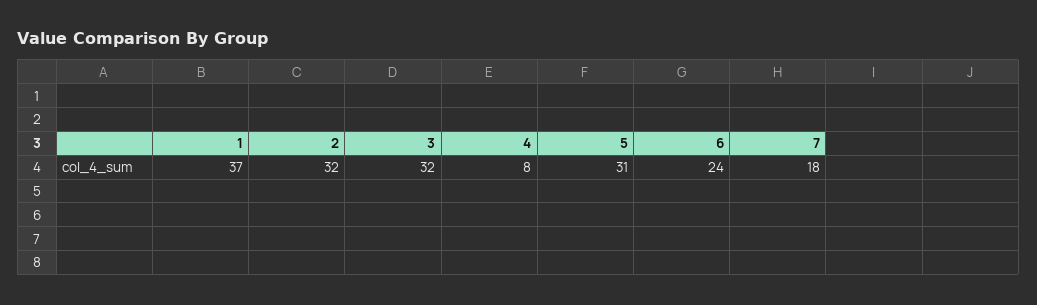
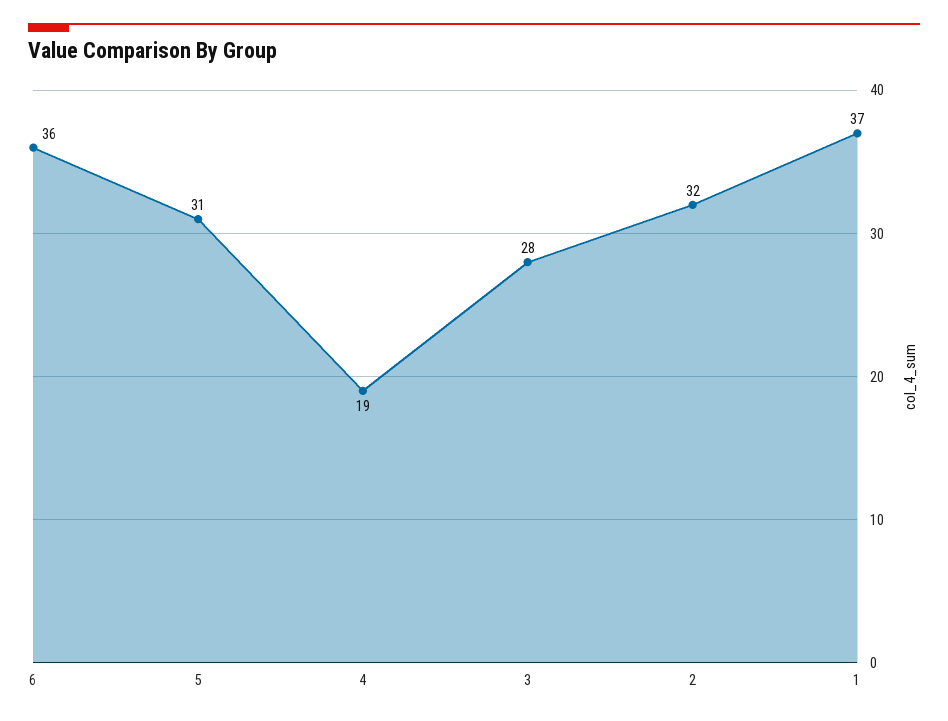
3: 32 -> 28
4: 8 -> 19
6: 24 -> 36
7: 18 -> none

